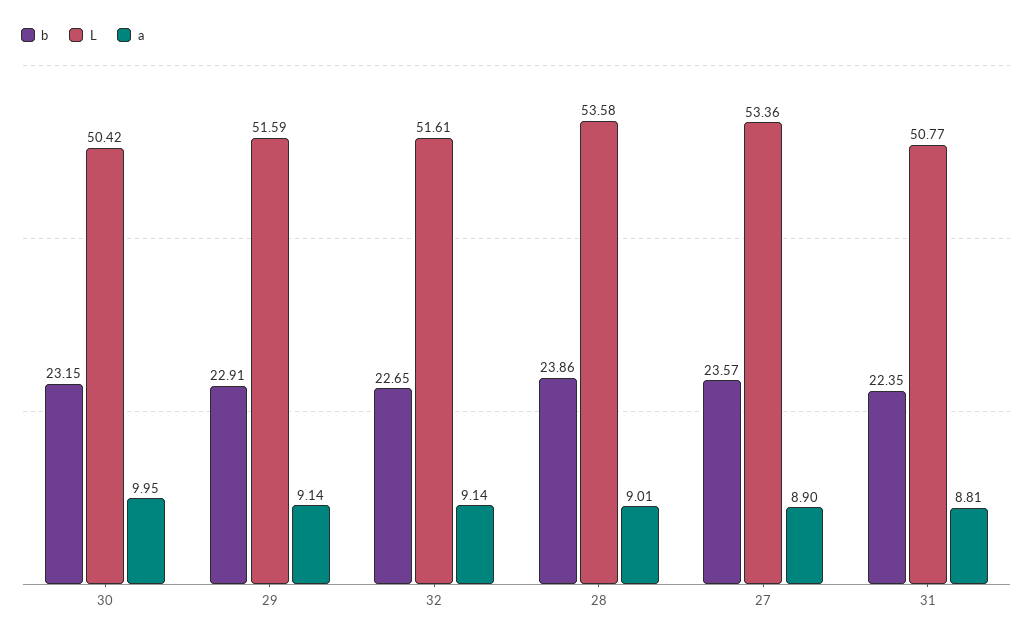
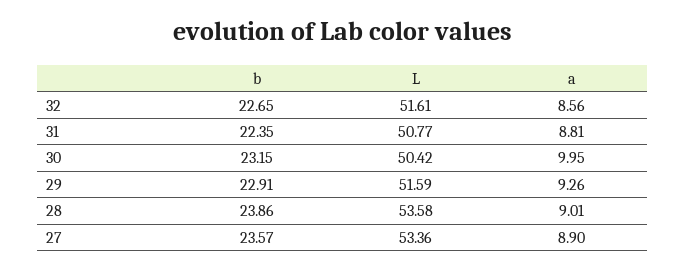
a, 29: 9.14 -> 9.26
a, 32: 9.14 -> 8.56

